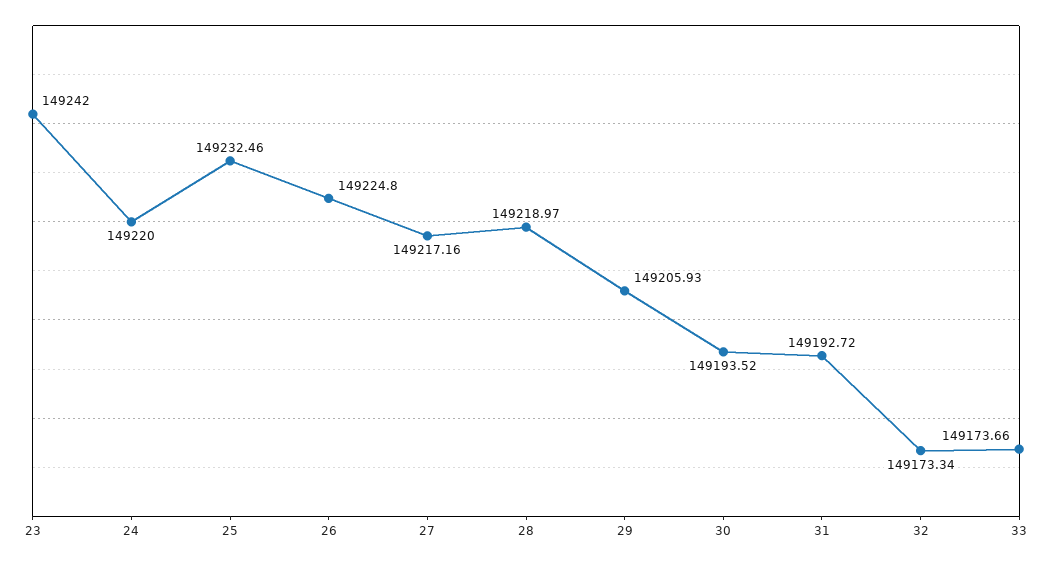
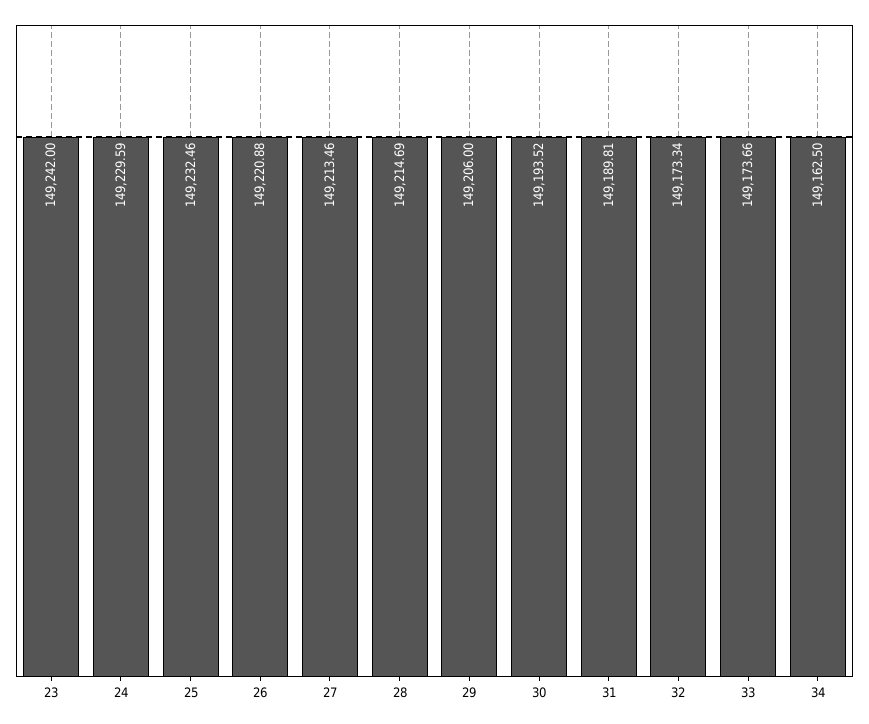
24: 149220 -> 149229.59
26: 149224.8 -> 149220.88
27: 149217.16 -> 149213.46
28: 149218.97 -> 149214.69
29: 149205.93 -> 149206
31: 149192.72 -> 149189.81
34: none -> 149162.5

